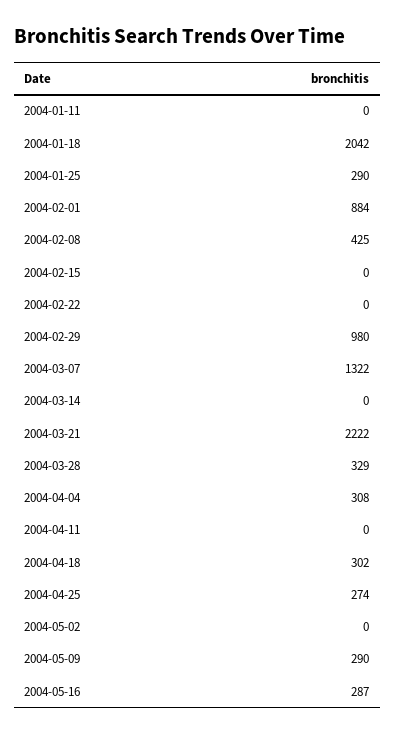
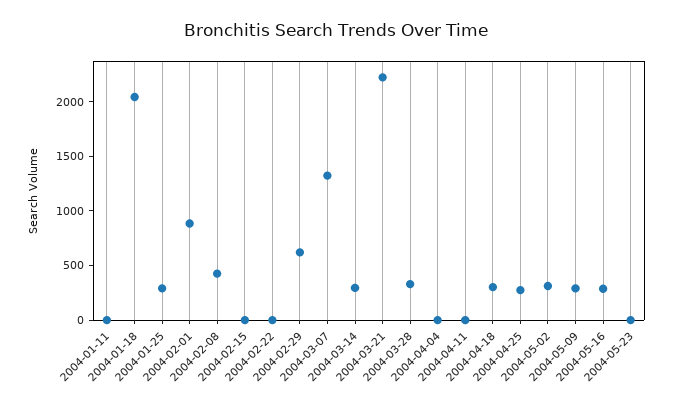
2004-02-29: 980 -> 600
2004-03-14: 0 -> 300
2004-04-04: 308 -> 0
2004-05-02: 0 -> 300
2004-05-23: none -> 0

